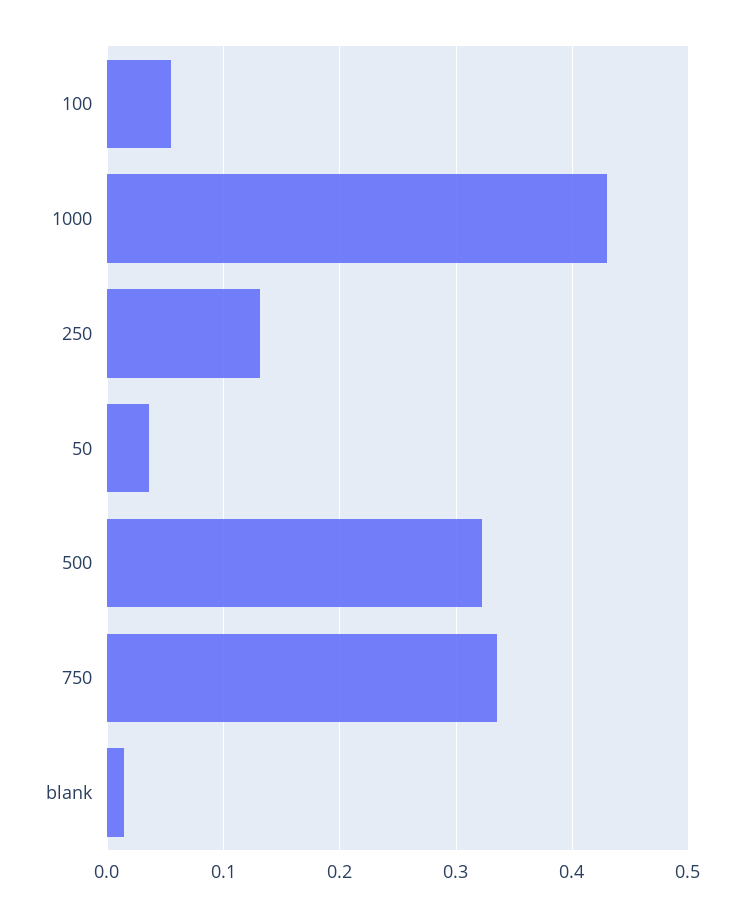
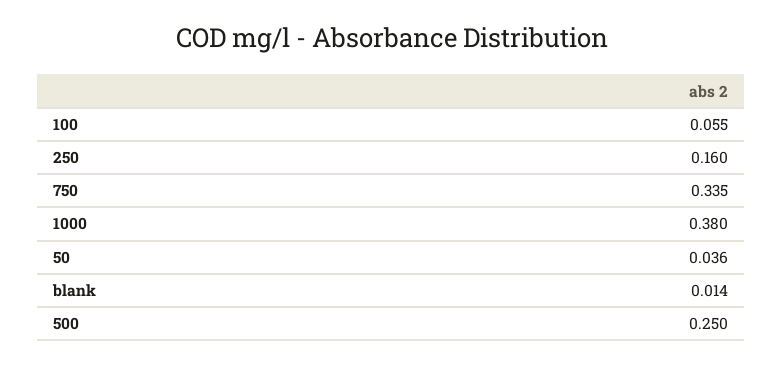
1000: 0.43 -> 0.38
250: 0.13 -> 0.16
500: 0.32 -> 0.25

